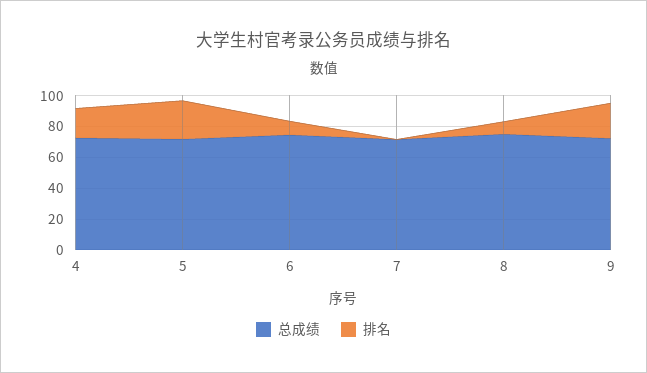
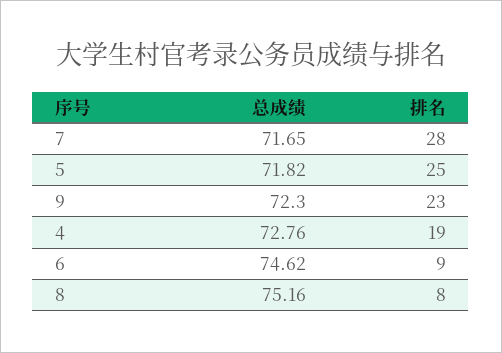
排名, 7: 0 -> 28

